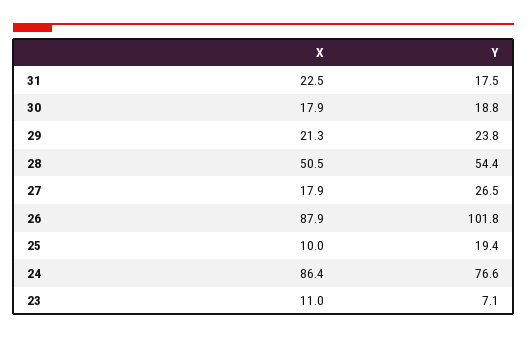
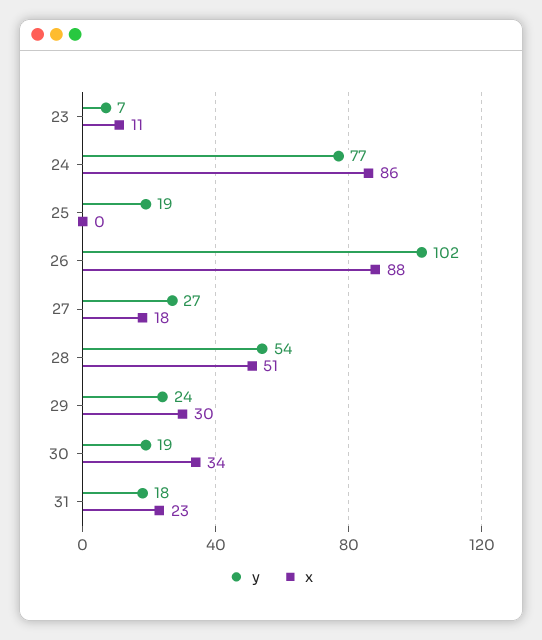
X, 30: 17.9 -> 34
X, 29: 21.3 -> 30
X, 25: 10 -> 0

